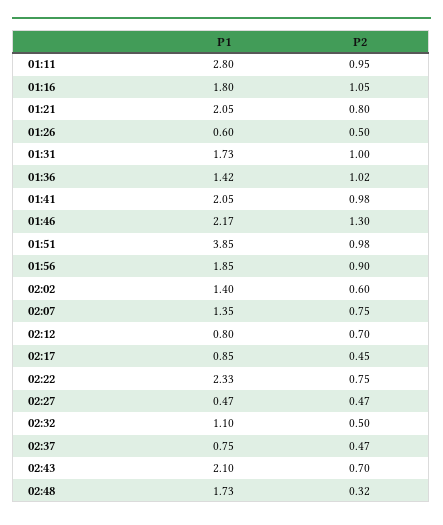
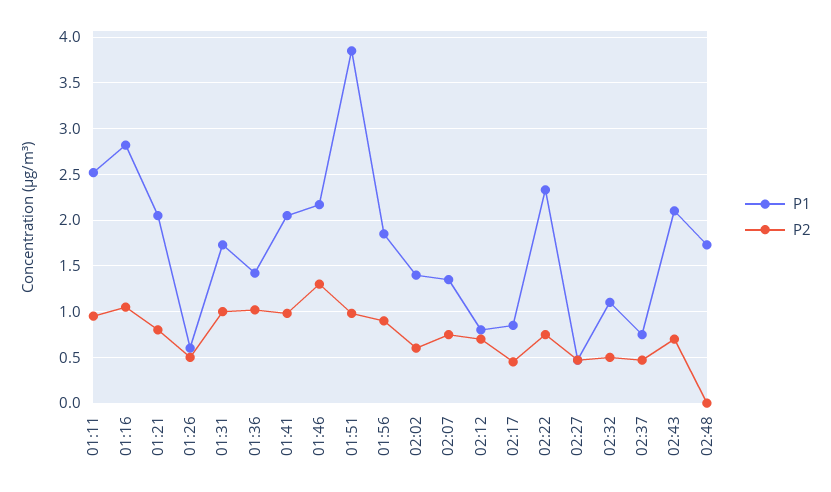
P1, 01:11: 2.8 -> 2.5
P1, 01:16: 1.8 -> 2.8
P2, 02:48: 0.32 -> 0

